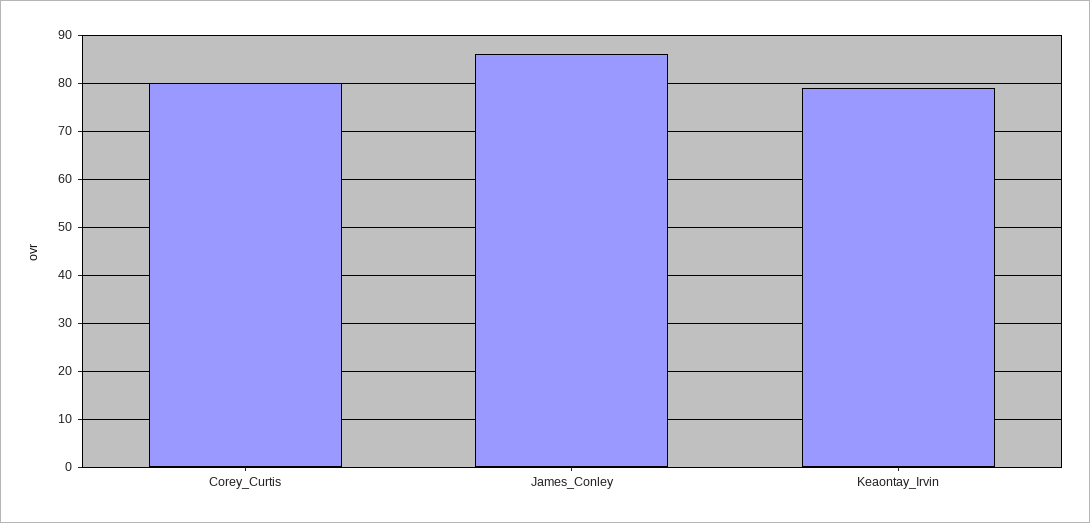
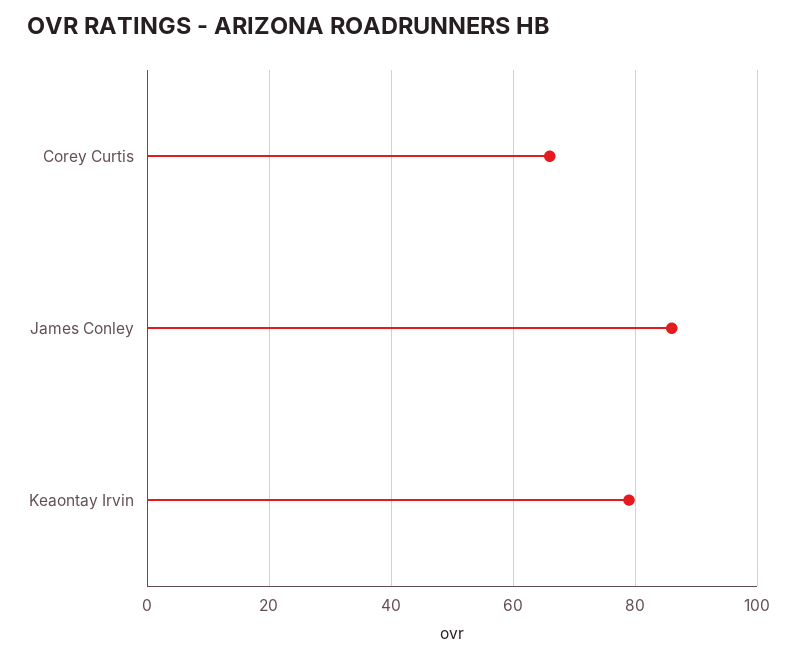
Corey_Curtis: 80 -> 65

